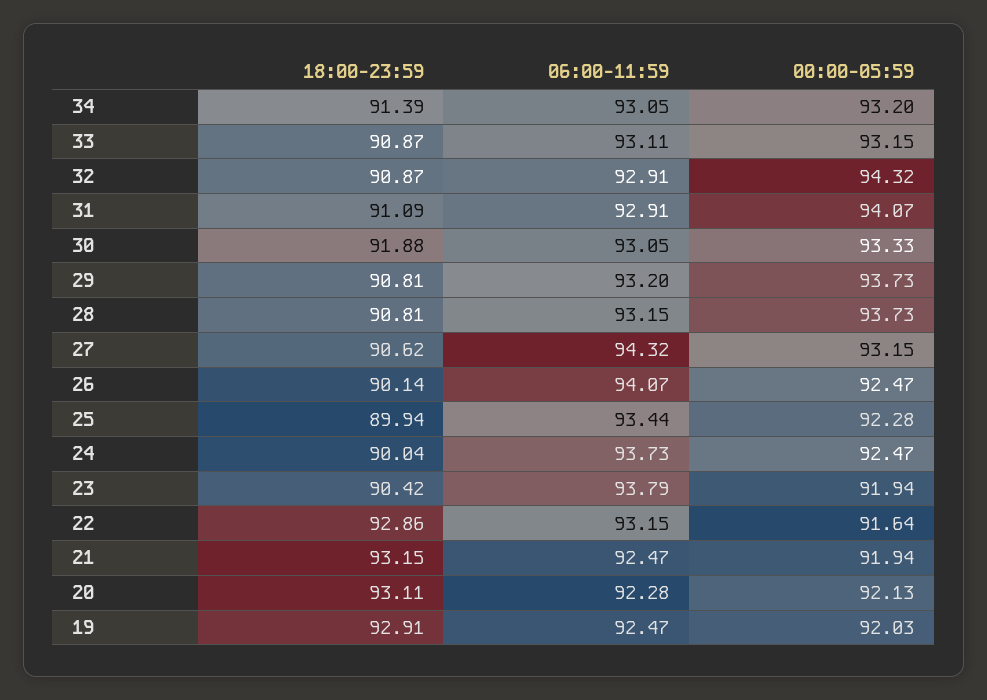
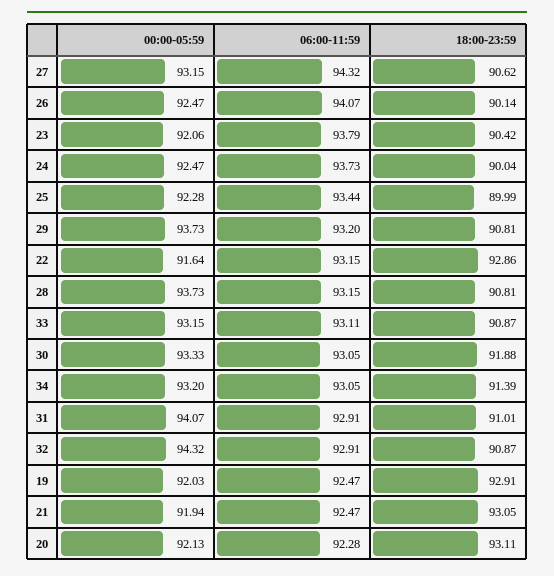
18:00-23:59, 31: 91.09 -> 91.01
18:00-23:59, 25: 89.94 -> 89.99
00:00-05:59, 23: 91.94 -> 92.06
18:00-23:59, 21: 93.15 -> 93.05

